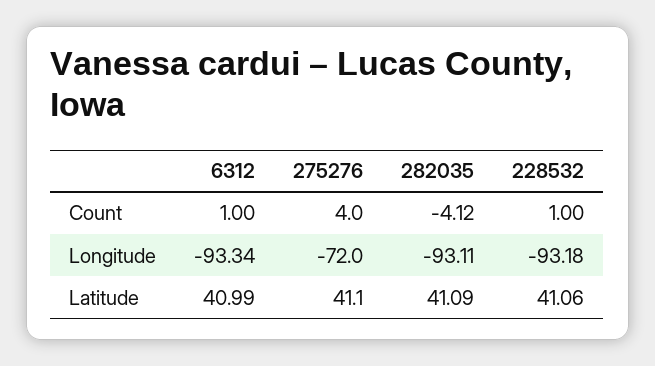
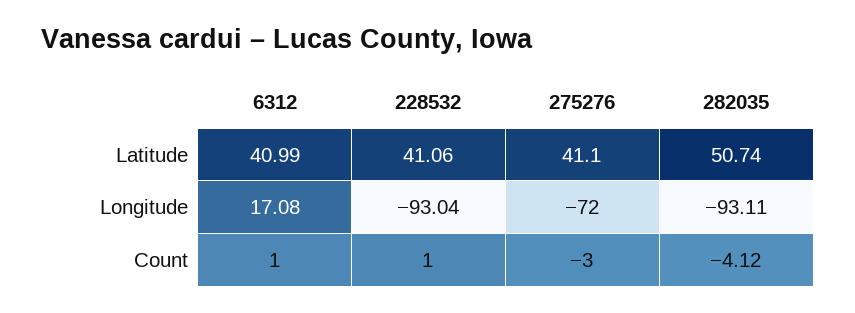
275276, Count: 4 -> -3
6312, Longitude: -93.34 -> 17.08
228532, Longitude: -93.18 -> -93.04
282035, Latitude: 41.09 -> 50.74

